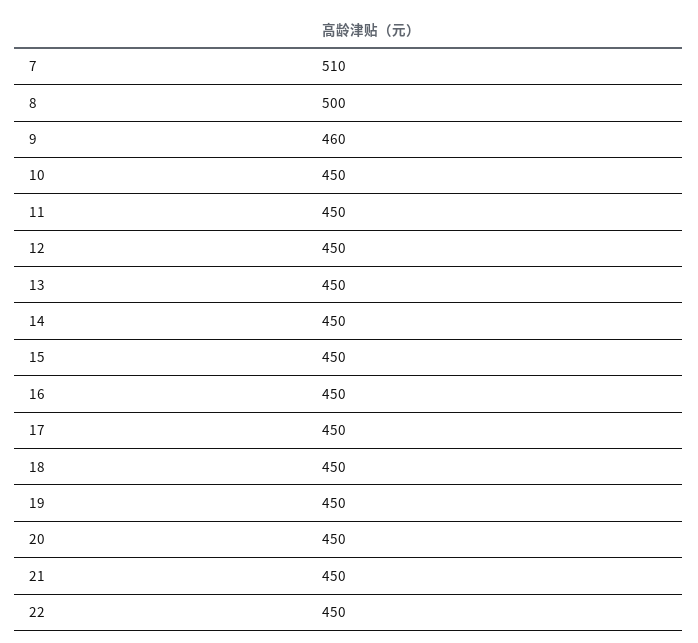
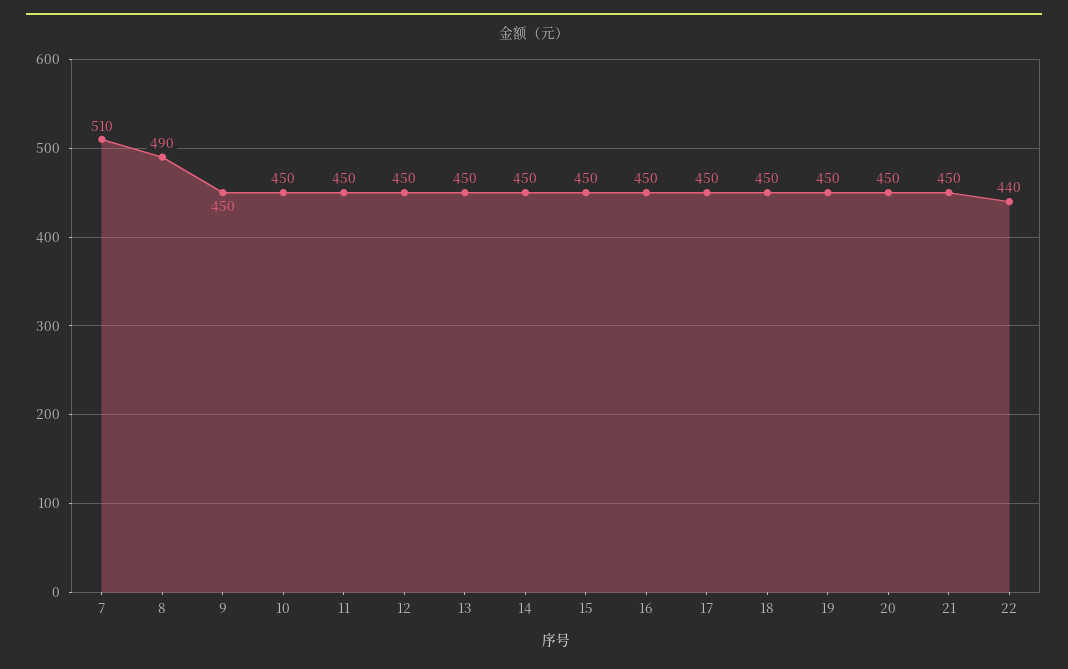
8: 500 -> 490
9: 460 -> 450
22: 450 -> 440

